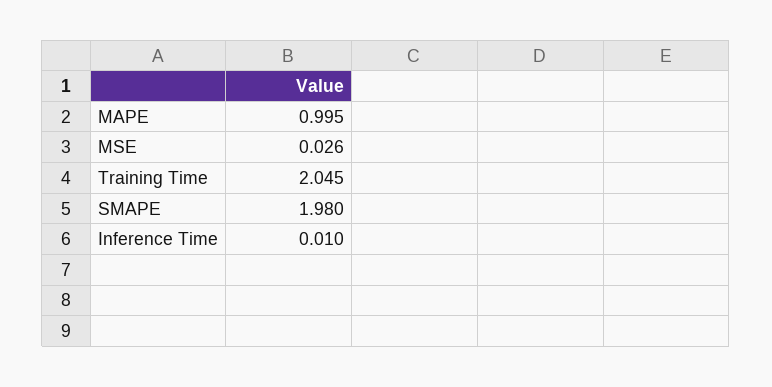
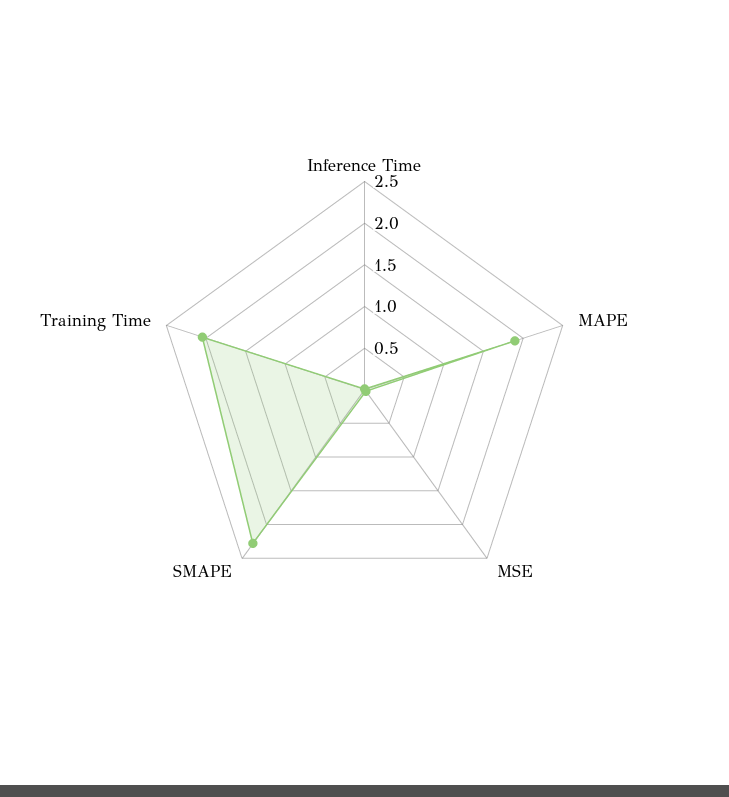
MAPE: 0.995 -> 1.9
SMAPE: 1.98 -> 2.3

